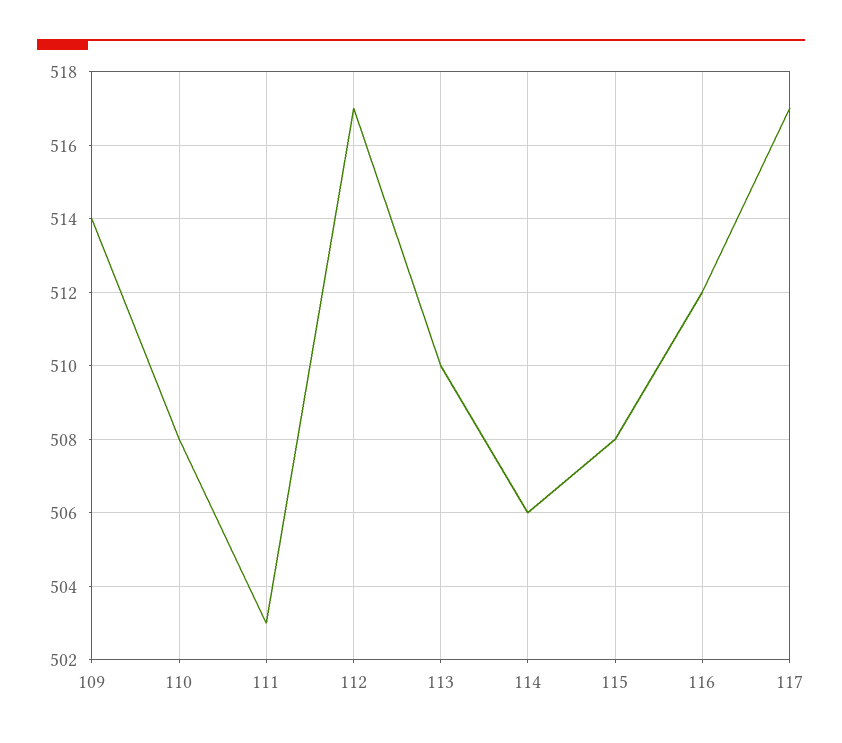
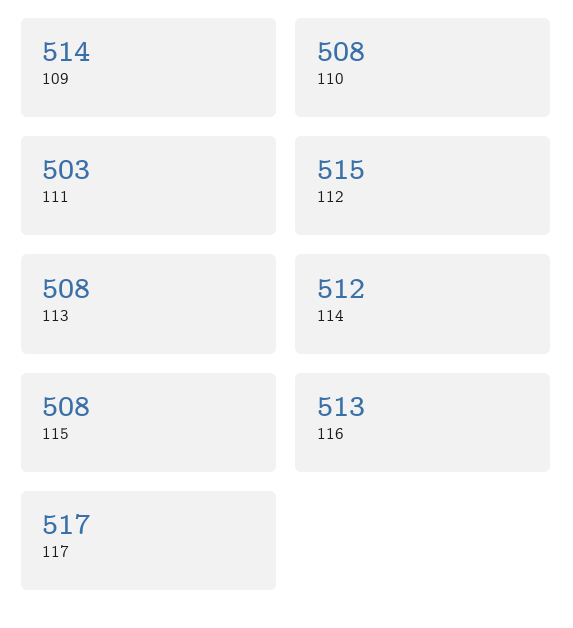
112: 517 -> 515
113: 510 -> 508
114: 506 -> 512
116: 512 -> 513

